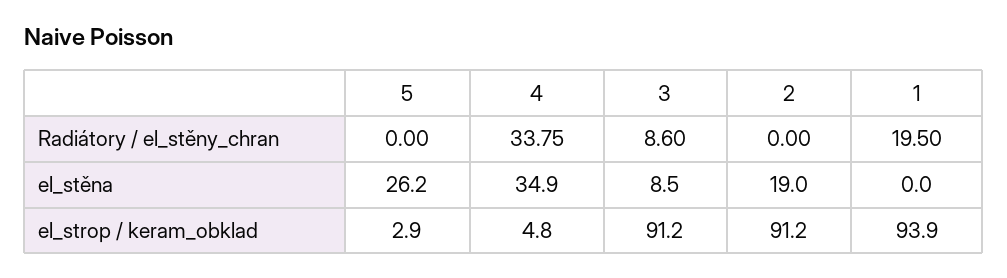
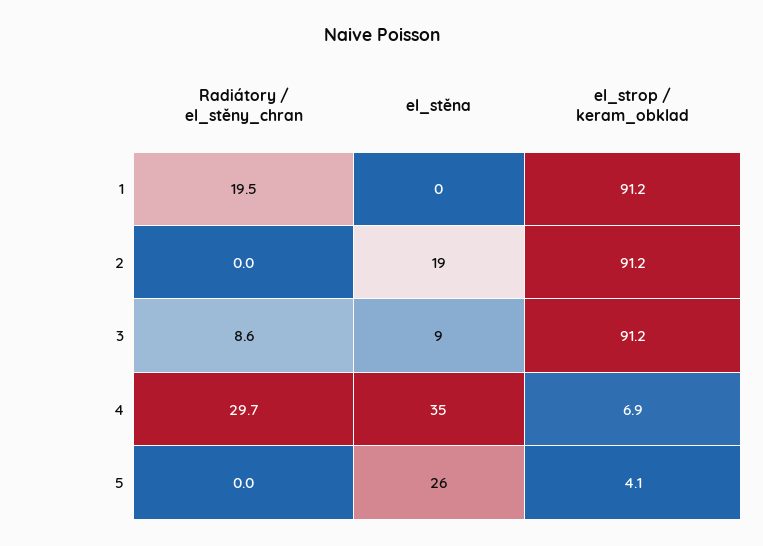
4, Radiátory / el_stěny_chran: 33.75 -> 29.7
5, el_strop / keram_obklad: 2.9 -> 4.1
4, el_strop / keram_obklad: 4.8 -> 6.9
1, el_strop / keram_obklad: 93.9 -> 91.2

